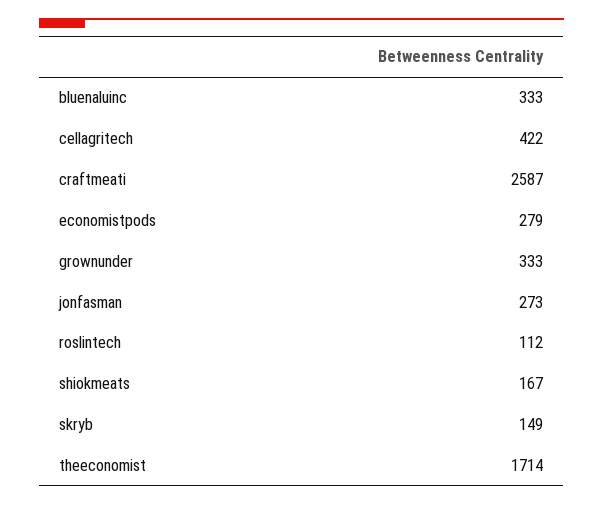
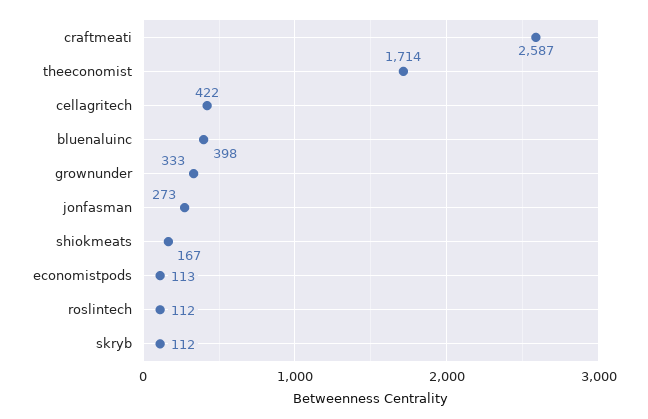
bluenaluinc: 333 -> 398
economistpods: 279 -> 113
skryb: 149 -> 112

